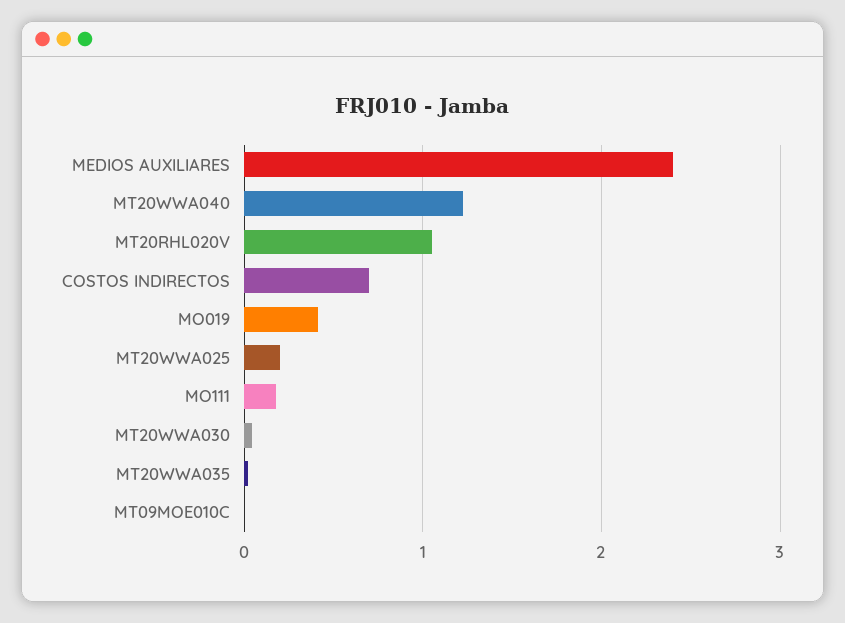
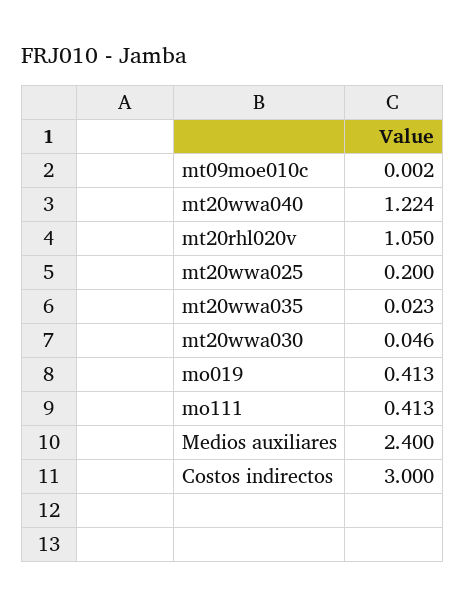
COSTOS INDIRECTOS: 0.7 -> 3
MO111: 0.2 -> 0.413

